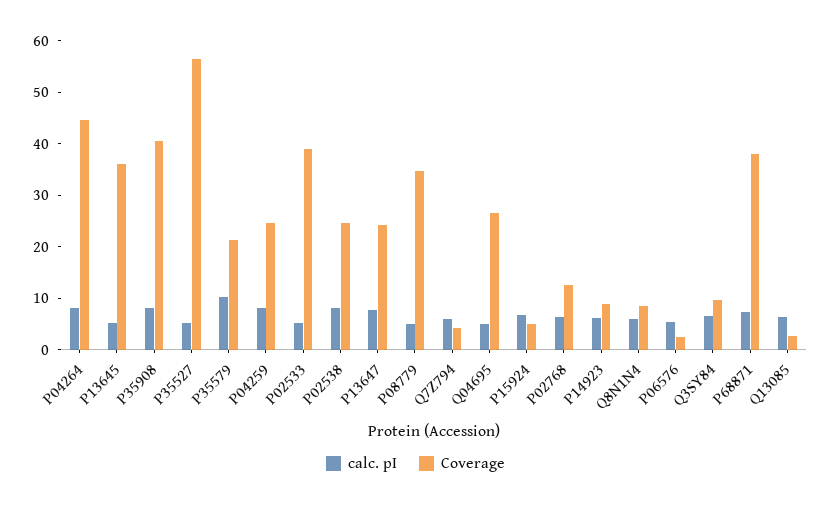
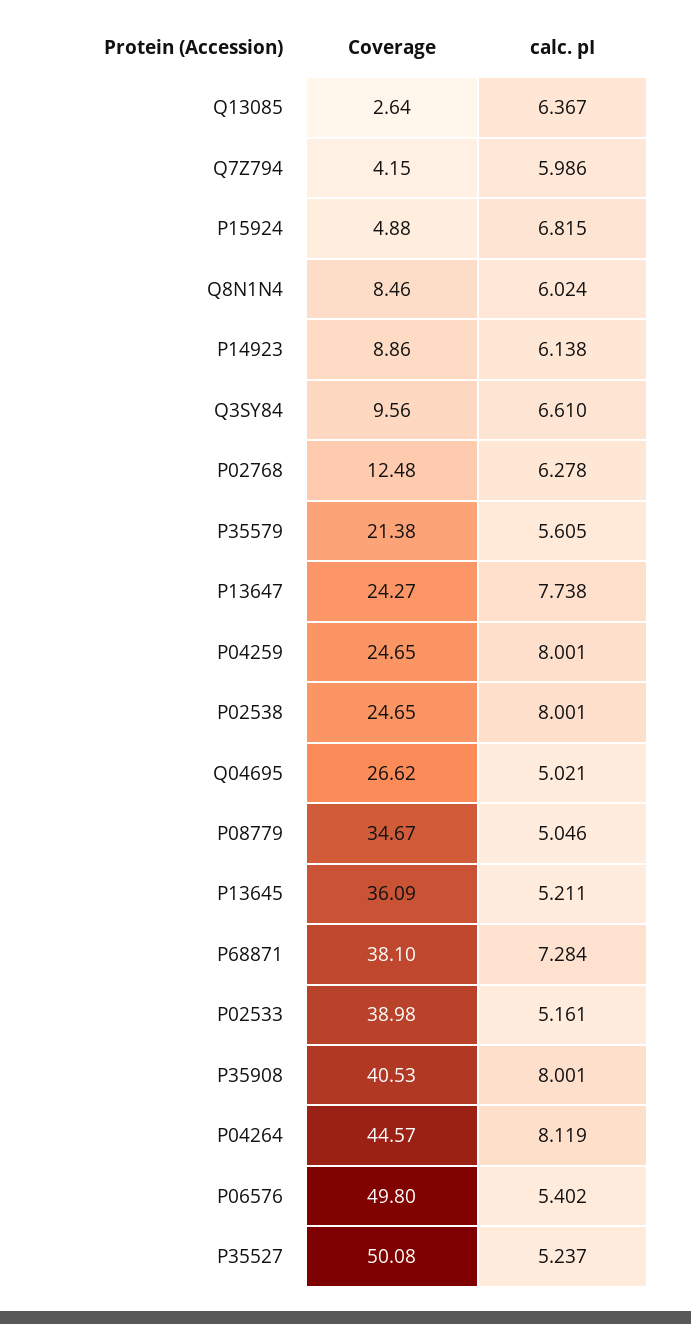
Coverage, P35527: 56 -> 50.08
calc. pI, P35579: 10 -> 5.605
Coverage, P06576: 2 -> 49.8

